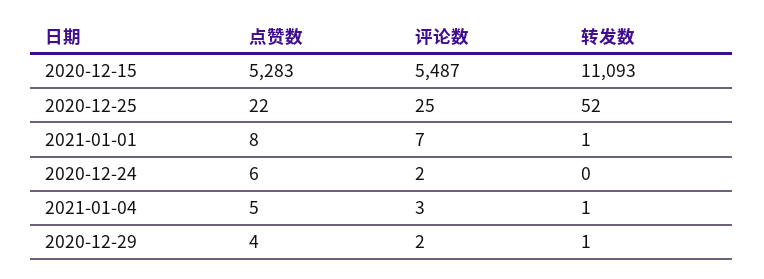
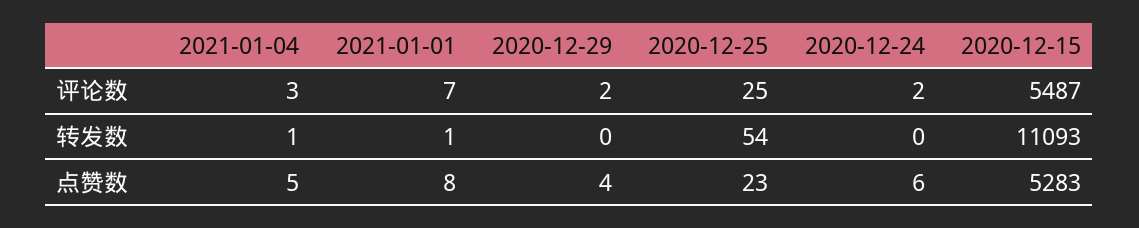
点赞数, 2020-12-25: 22 -> 23
转发数, 2020-12-25: 52 -> 54
转发数, 2020-12-29: 1 -> 0

